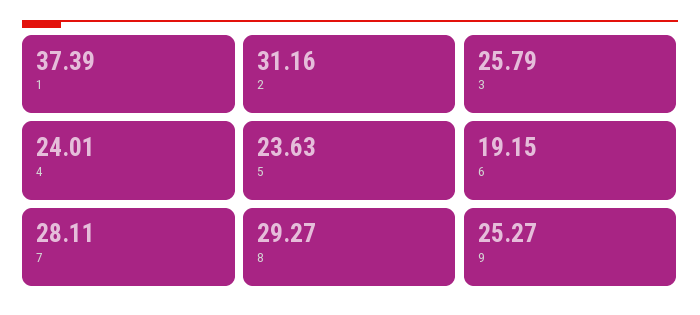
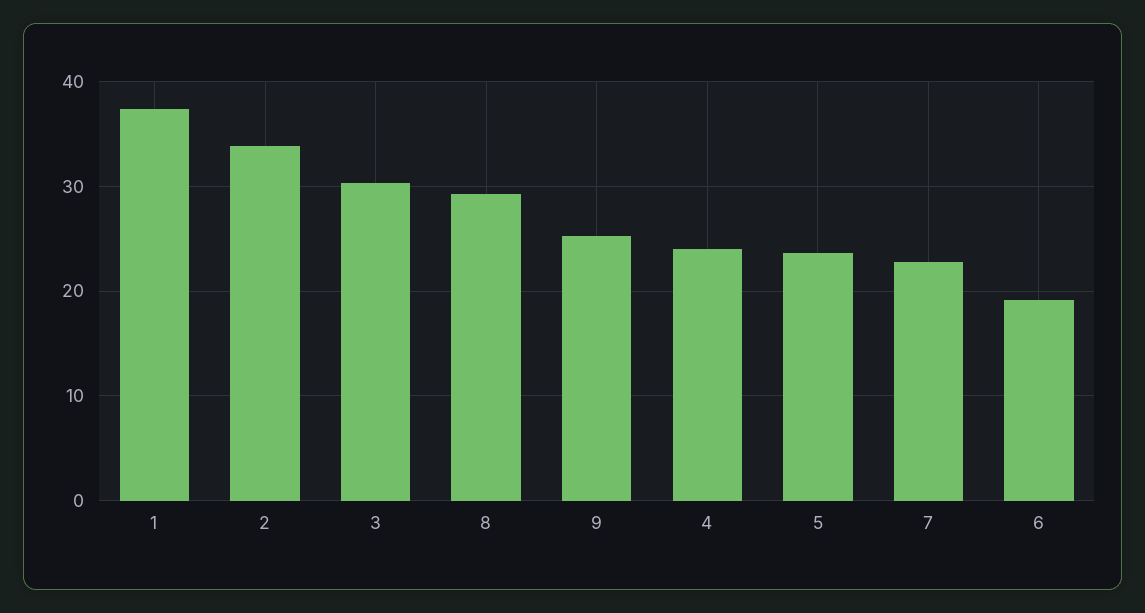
2: 31.16 -> 34
3: 25.79 -> 30
7: 28.11 -> 23

